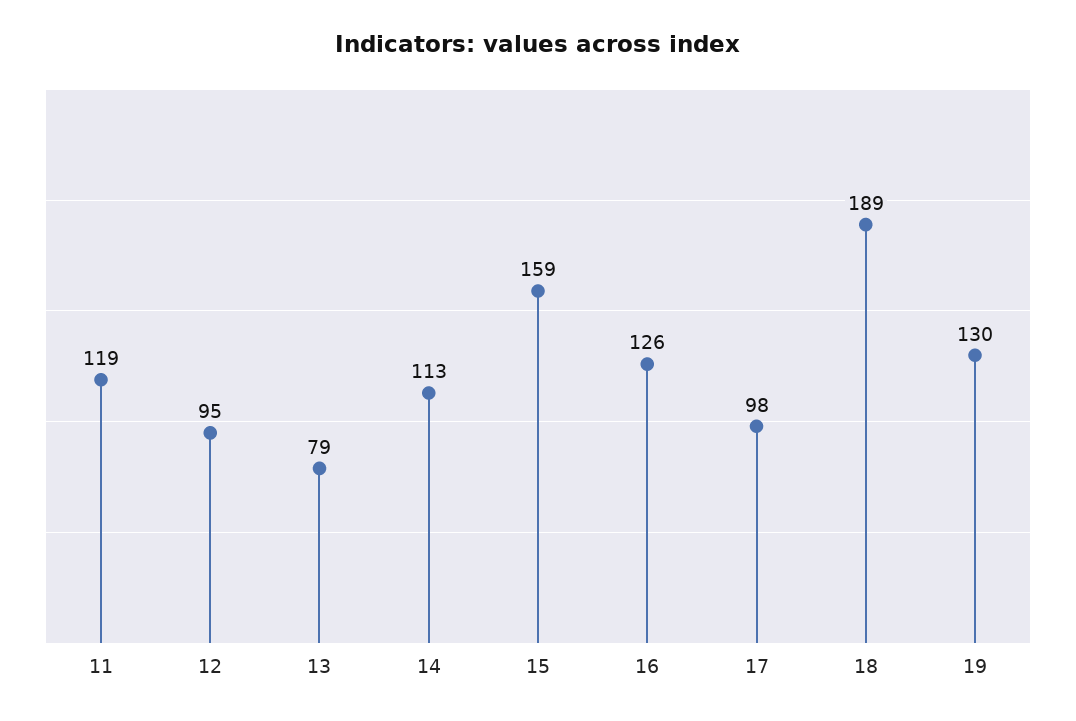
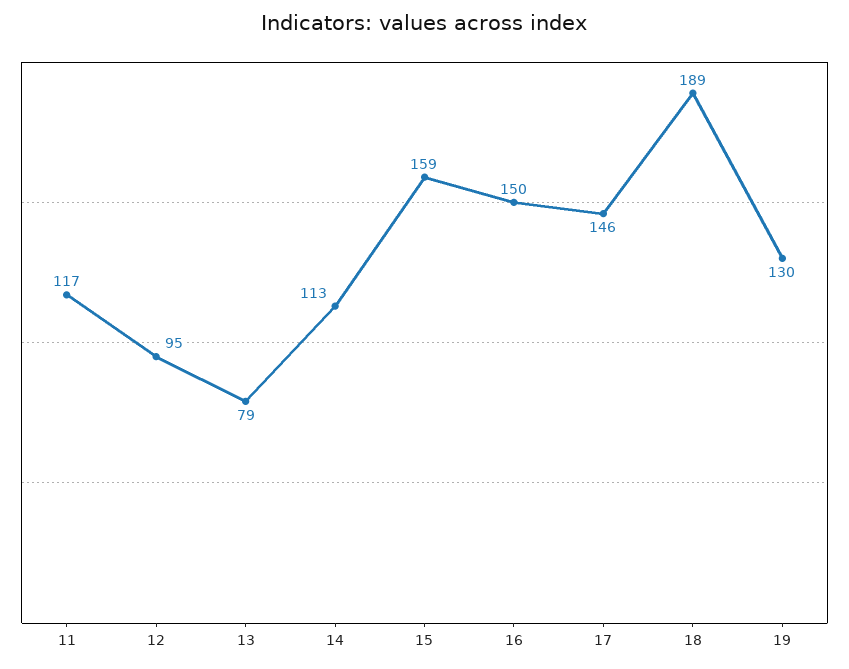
11: 119 -> 117
16: 126 -> 150
17: 98 -> 146

